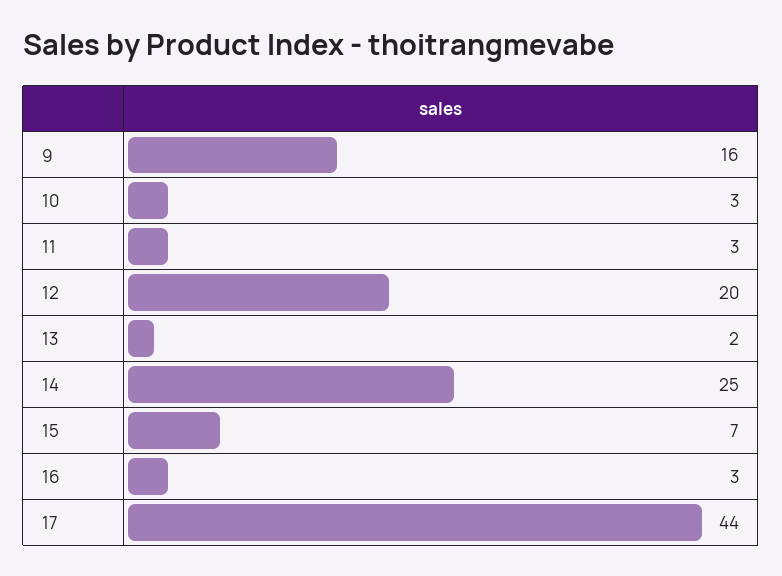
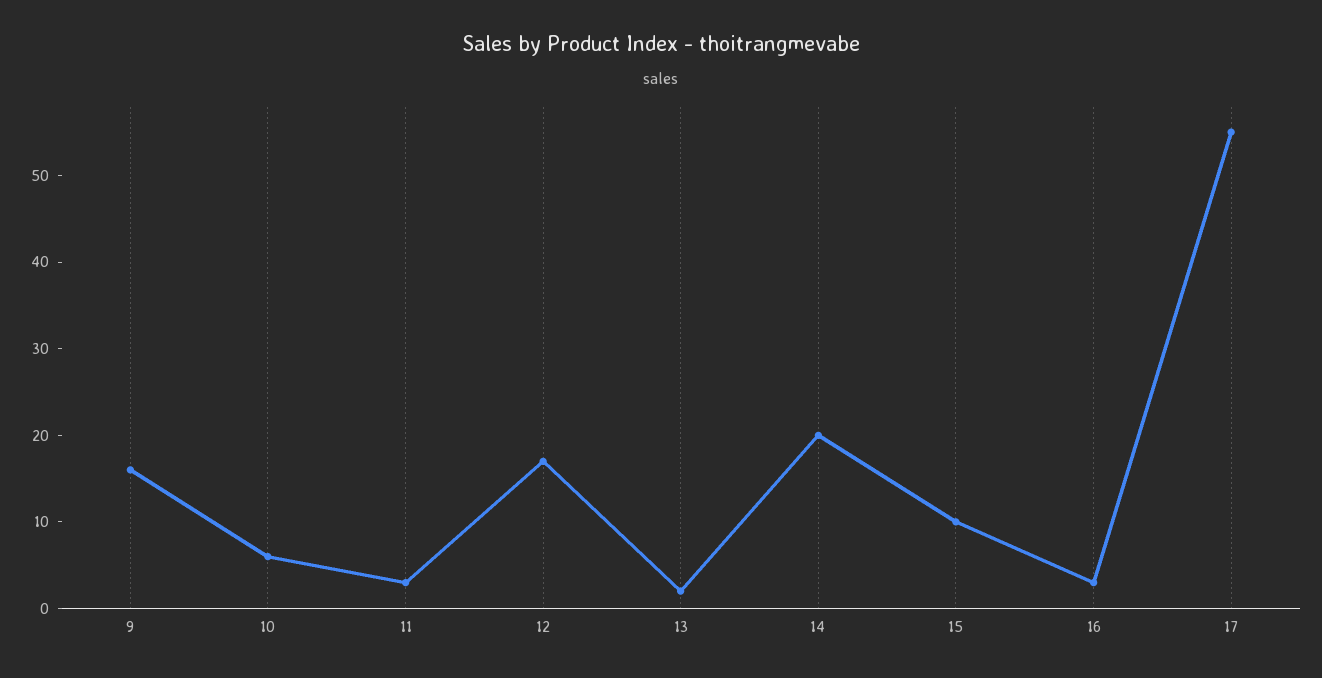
10: 3 -> 6
12: 20 -> 17
14: 25 -> 20
15: 7 -> 10
17: 44 -> 55

